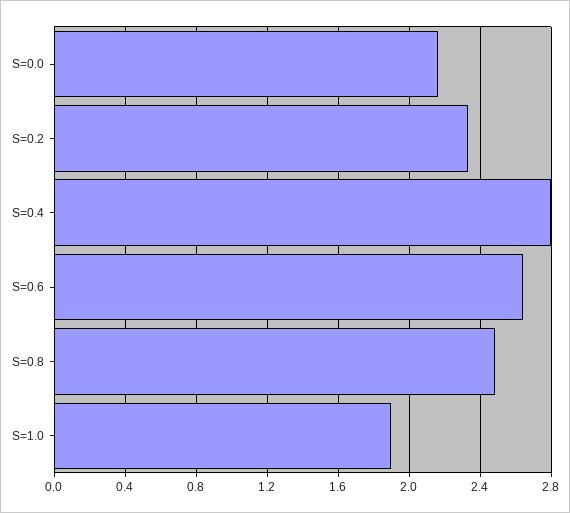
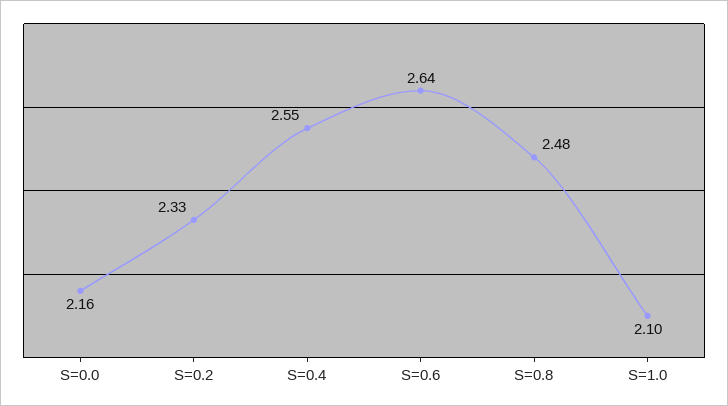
S=0.4: 2.8 -> 2.55
S=1.0: 1.9 -> 2.1

